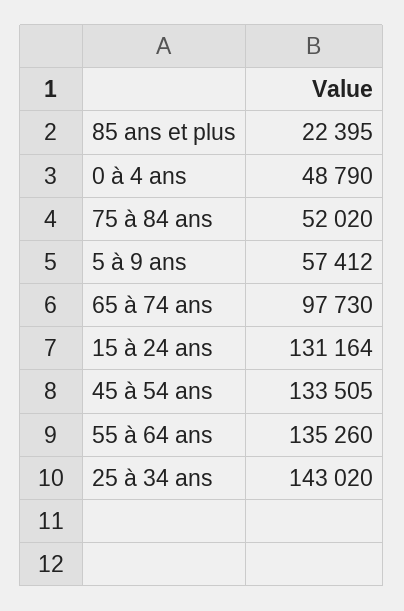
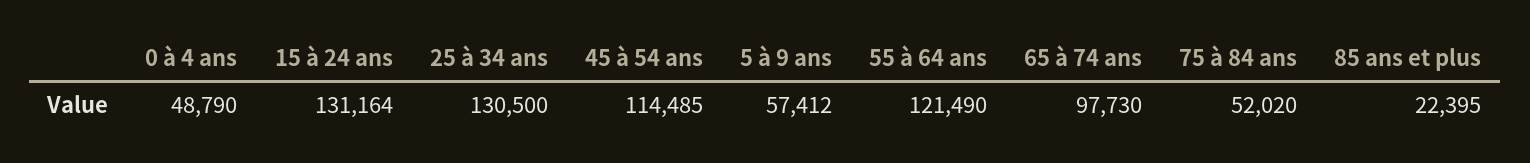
45 à 54 ans: 133505 -> 114485
55 à 64 ans: 135260 -> 121490
25 à 34 ans: 143020 -> 130500

